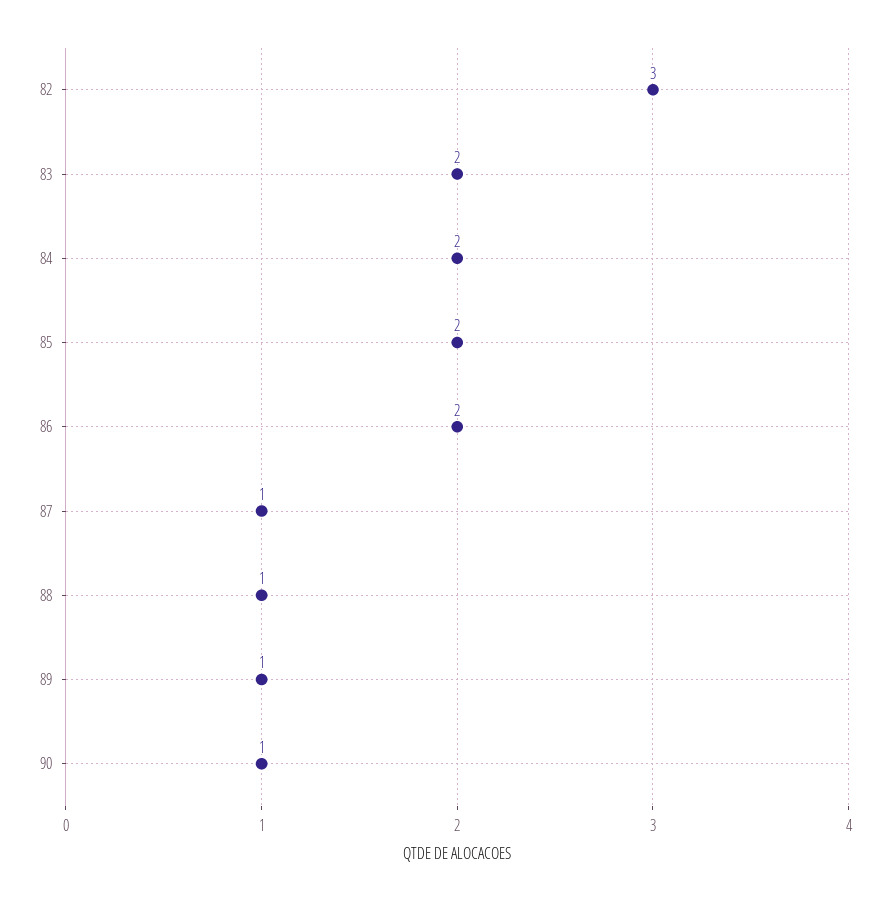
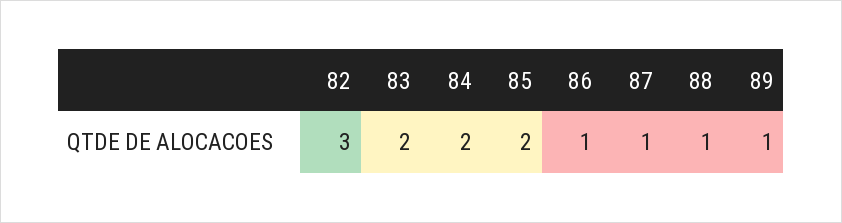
86: 2 -> 1
90: 1 -> none

